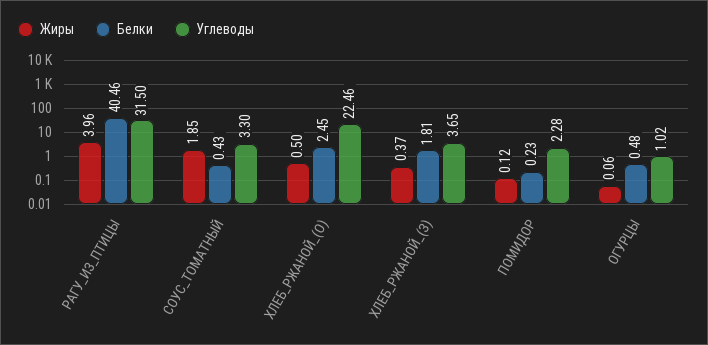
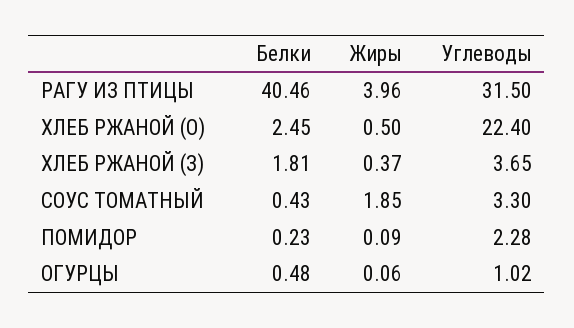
Углеводы, ХЛЕБ_РЖАНОЙ_(О): 22.46 -> 22.4
Жиры, ПОМИДОР: 0.12 -> 0.09

